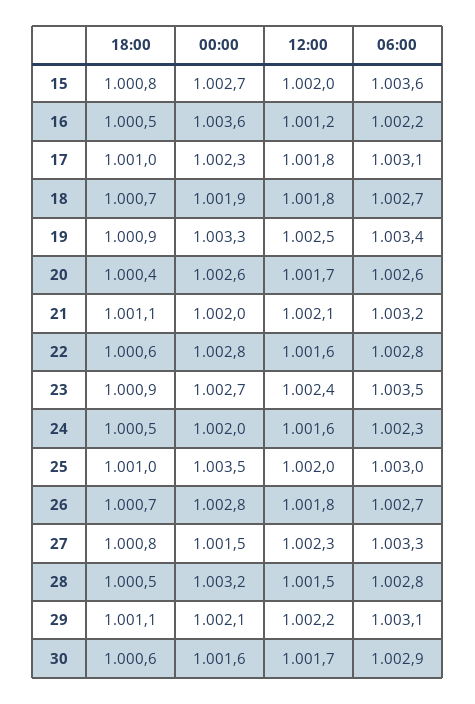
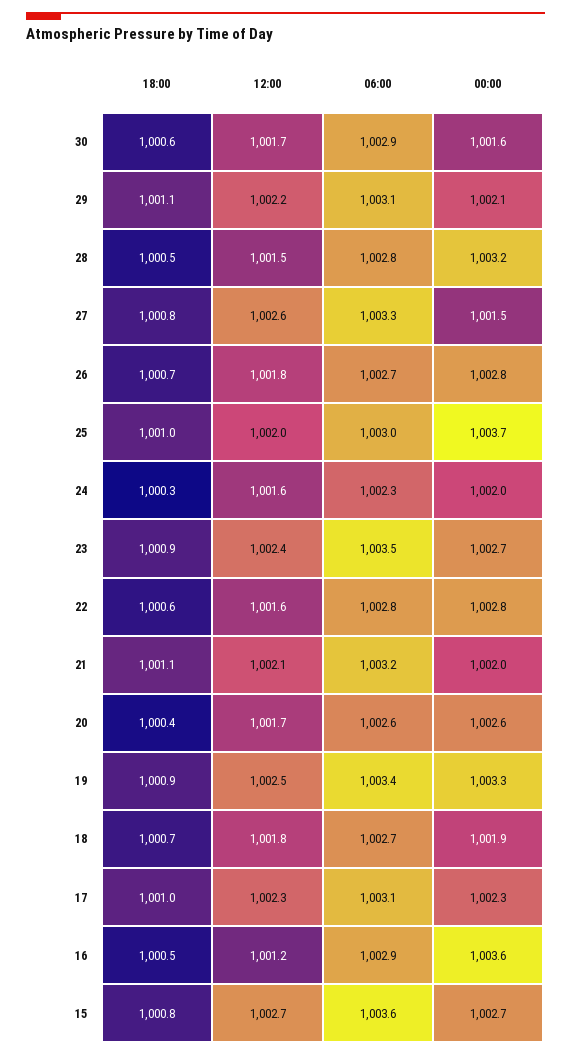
12:00, 15: 1002 -> 1002.7
06:00, 16: 1002.2 -> 1002.9
12:00, 17: 1001.8 -> 1002.3
18:00, 24: 1000.5 -> 1000.3
00:00, 25: 1003.5 -> 1003.7
12:00, 27: 1002.3 -> 1002.6

